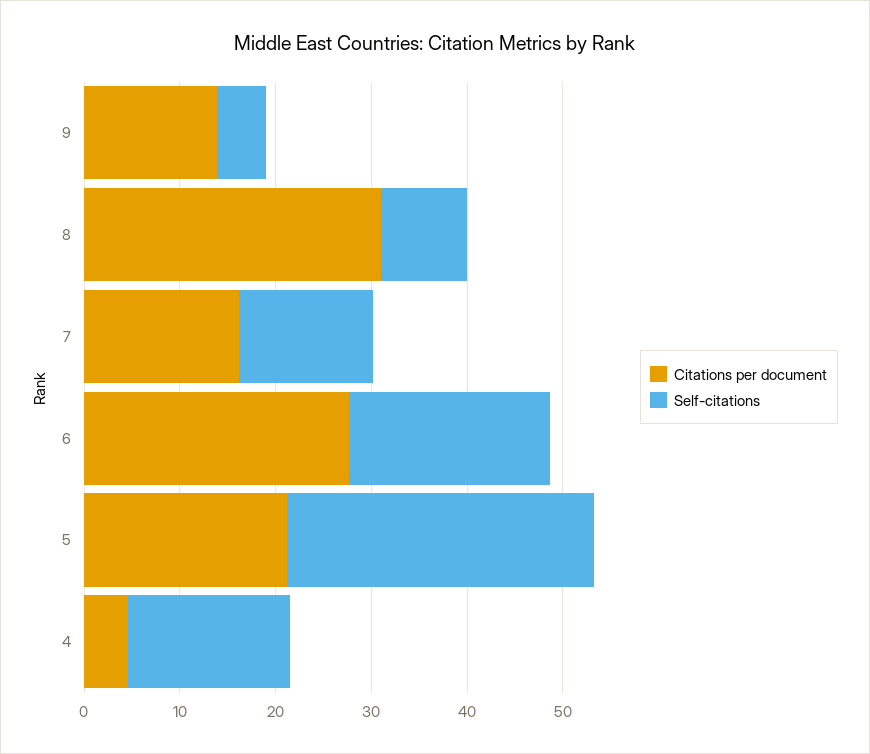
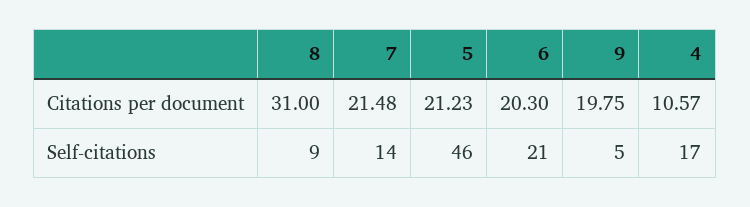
Citations per document, 9: 14 -> 19.75
Citations per document, 7: 16 -> 21.48
Citations per document, 6: 28 -> 20.3
Self-citations, 5: 32 -> 46
Citations per document, 4: 4 -> 10.57

